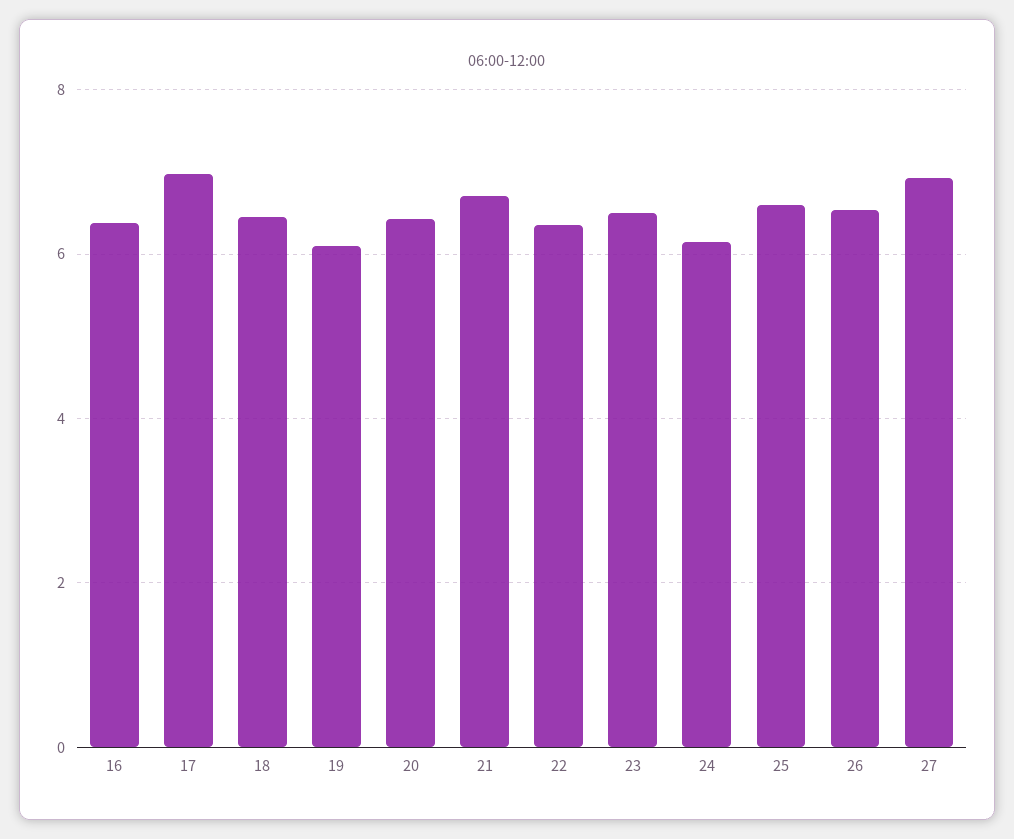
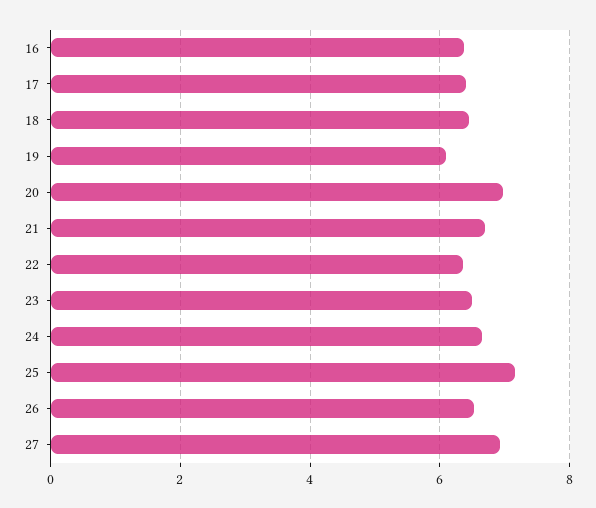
17: 7 -> 6.4
20: 6.4 -> 7
24: 6.2 -> 6.6
25: 6.6 -> 7.2

